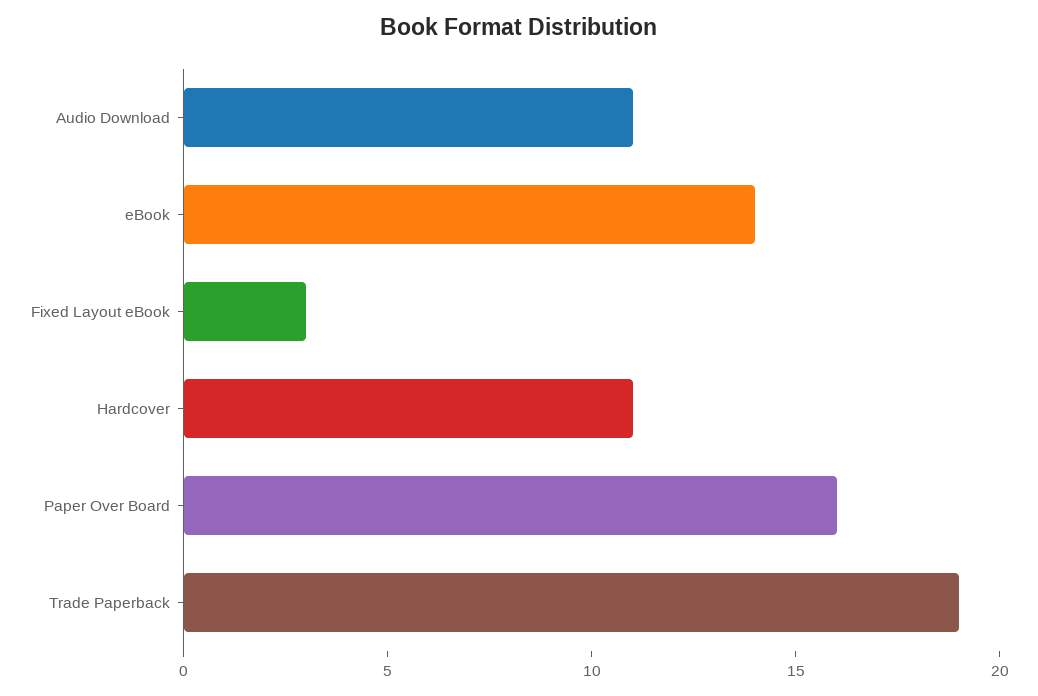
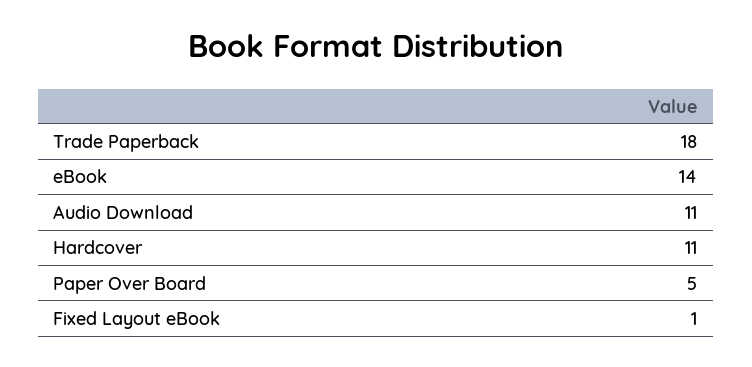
Fixed Layout eBook: 3 -> 1
Paper Over Board: 16 -> 5
Trade Paperback: 19 -> 18

